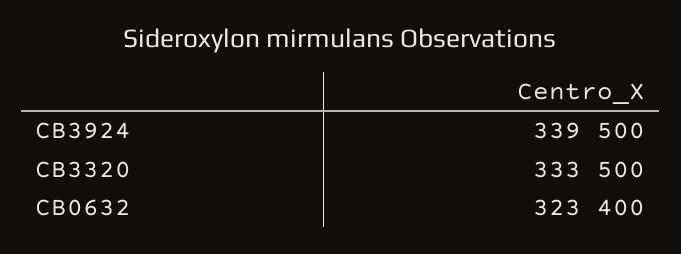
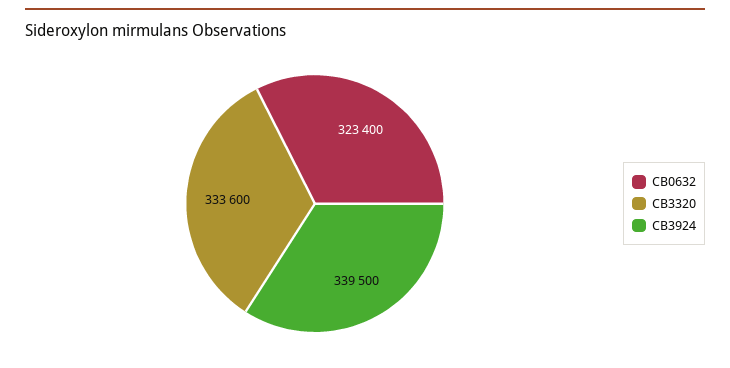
CB3320: 333500 -> 333600

